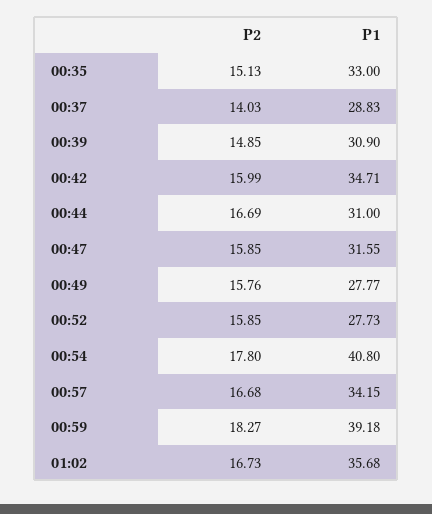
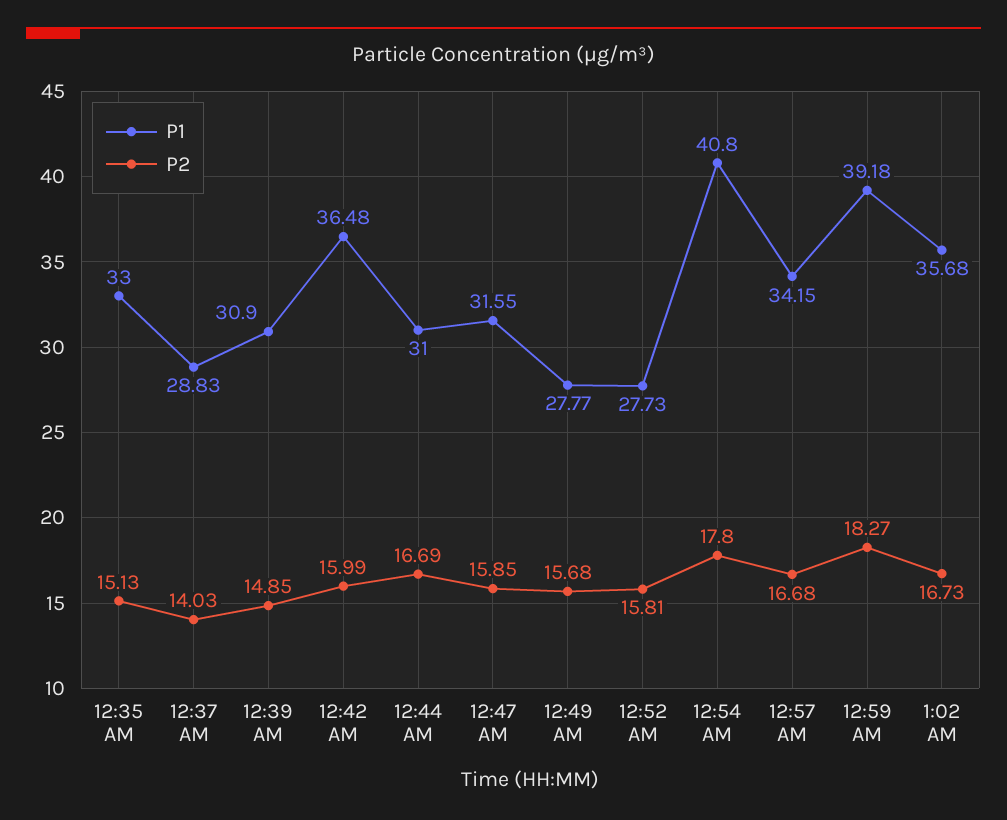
P1, 00:42: 34.71 -> 36.48
P2, 00:49: 15.76 -> 15.68
P2, 00:52: 15.85 -> 15.81

